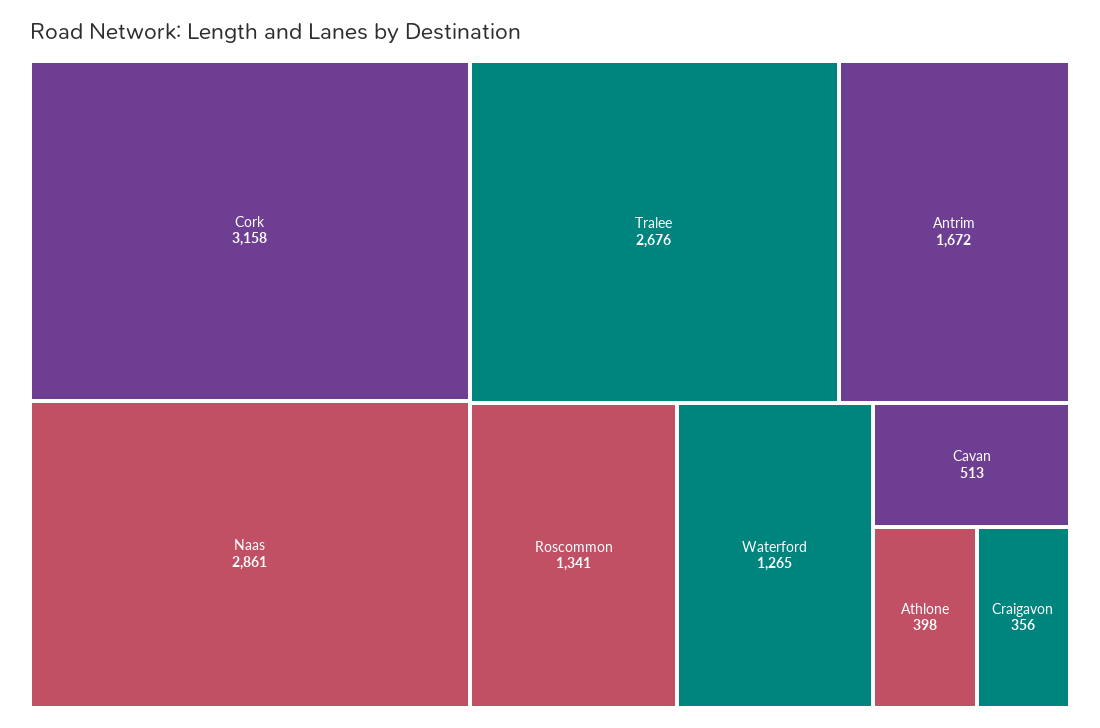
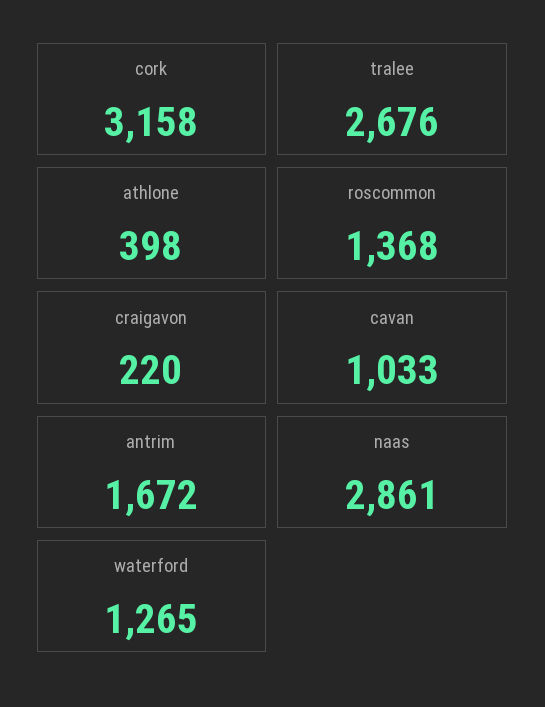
Roscommon: 1341 -> 1368
Cavan: 513 -> 1033
Craigavon: 356 -> 220

